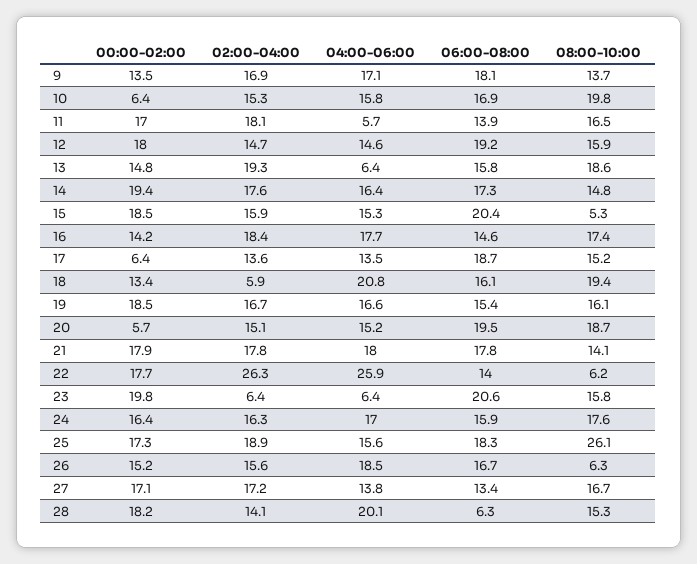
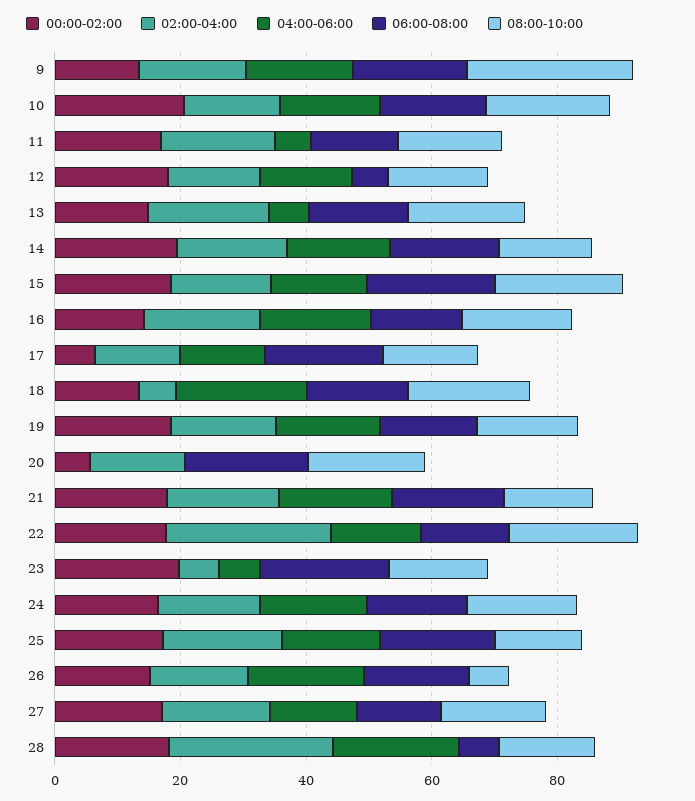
08:00-10:00, 9: 13.7 -> 25
00:00-02:00, 10: 6.4 -> 20
06:00-08:00, 12: 19.2 -> 5
08:00-10:00, 15: 5.3 -> 20
04:00-06:00, 20: 15.2 -> 0
04:00-06:00, 22: 25.9 -> 15
08:00-10:00, 22: 6.2 -> 20
08:00-10:00, 25: 26.1 -> 15
02:00-04:00, 28: 14.1 -> 25

